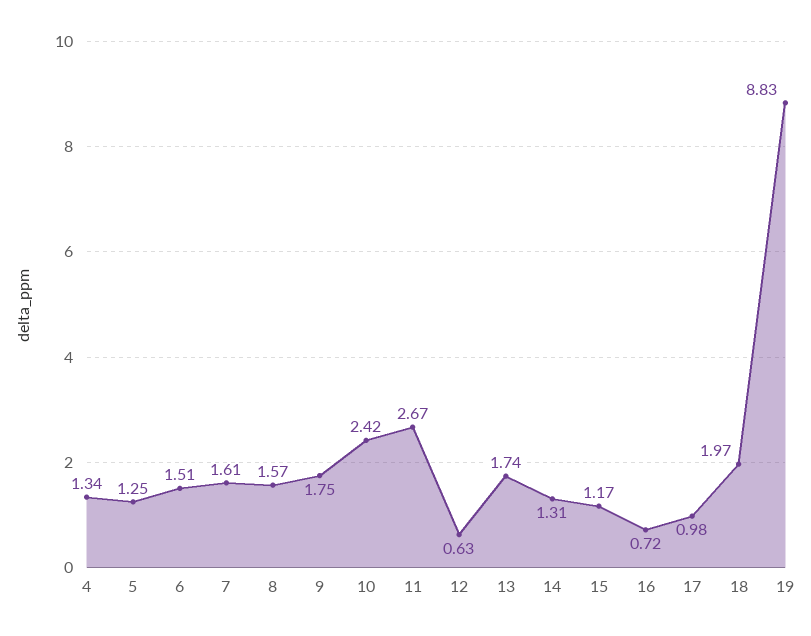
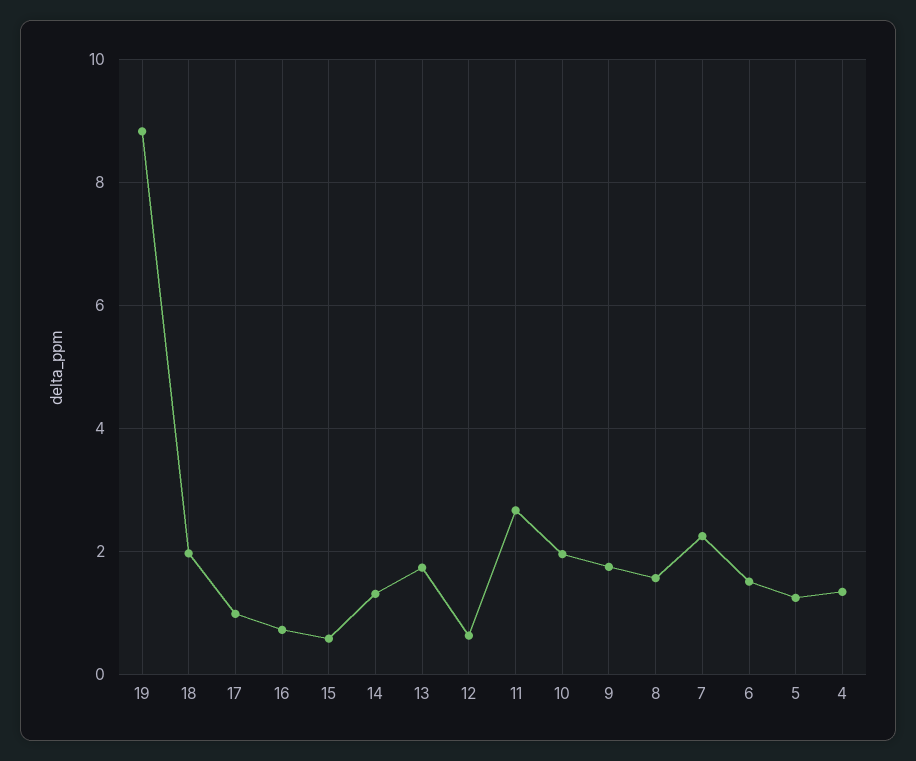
7: 1.61 -> 2.2
10: 2.42 -> 2
15: 1.17 -> 0.6

